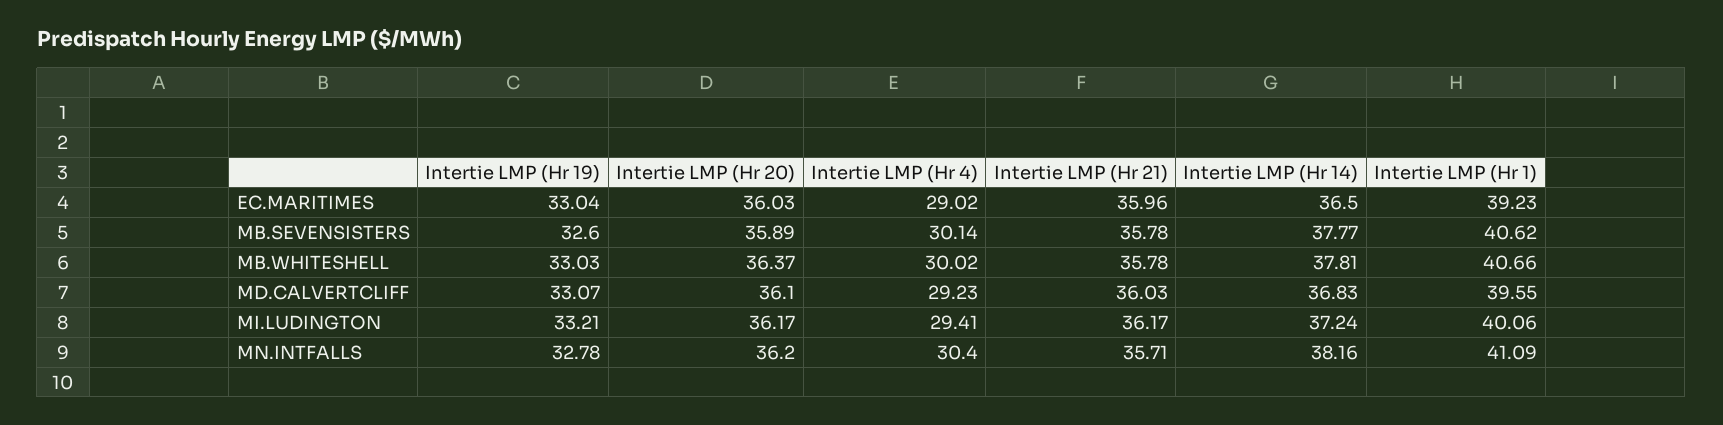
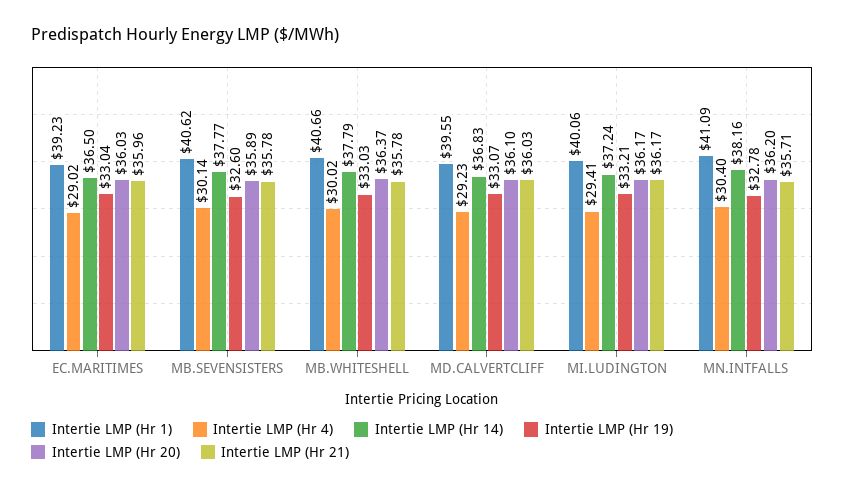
Intertie LMP (Hr 14), MB.WHITESHELL: 37.81 -> 37.79

